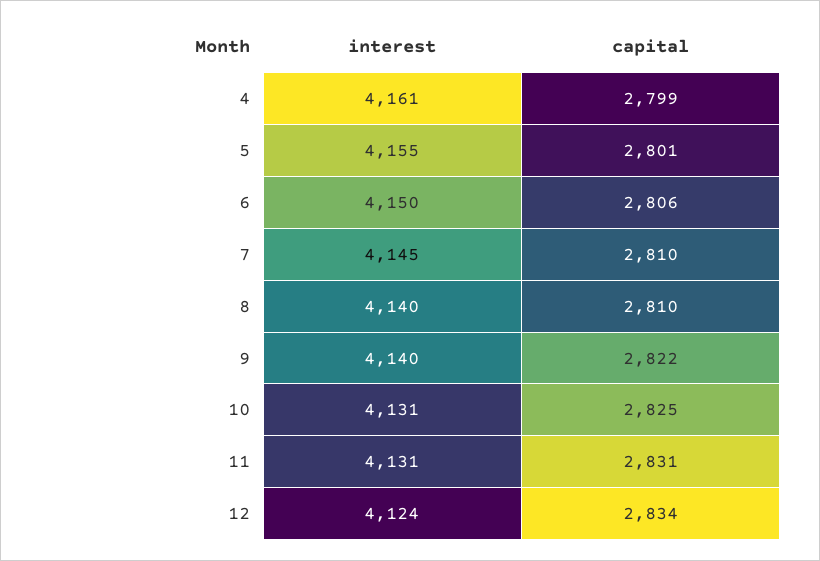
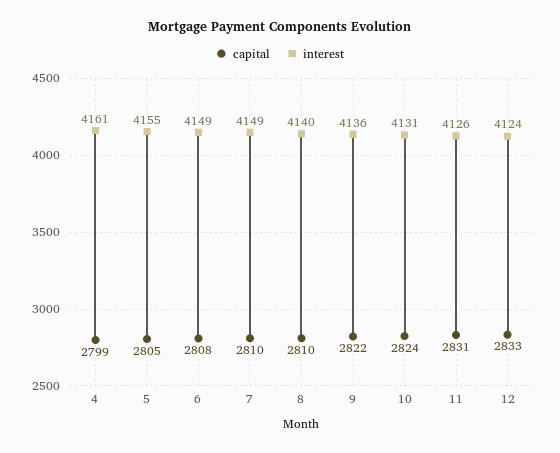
capital, 5: 2801 -> 2805
interest, 6: 4150 -> 4149
capital, 6: 2806 -> 2808
interest, 7: 4145 -> 4149
interest, 9: 4140 -> 4136
capital, 10: 2825 -> 2824
interest, 11: 4131 -> 4126
capital, 12: 2834 -> 2833

